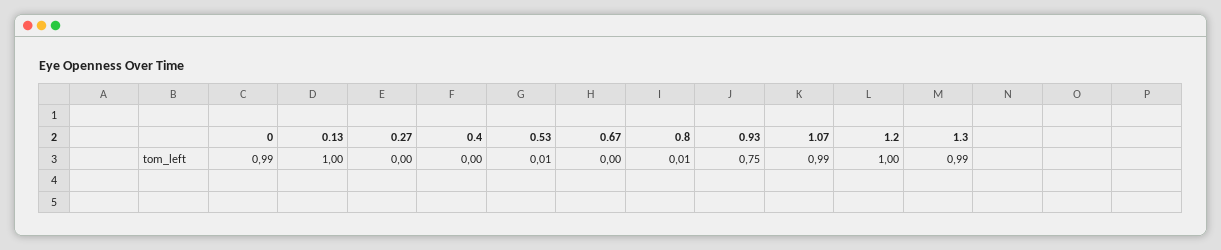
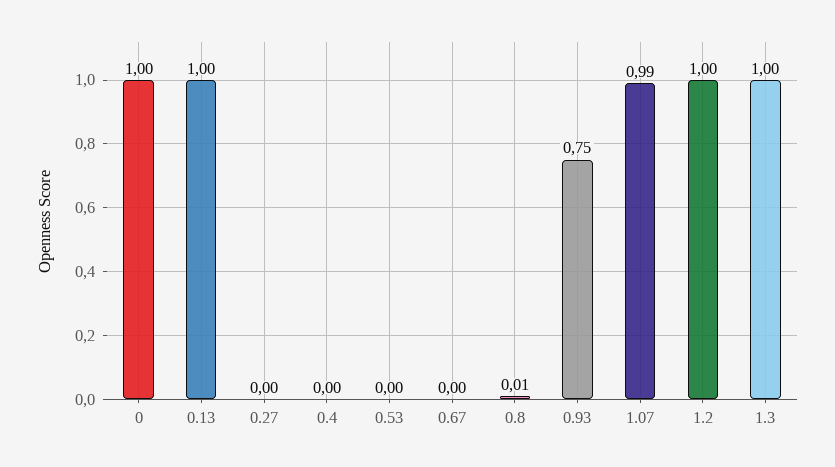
0: 0.99 -> 1
0.53: 0.01 -> 0
1.3: 0.99 -> 1

